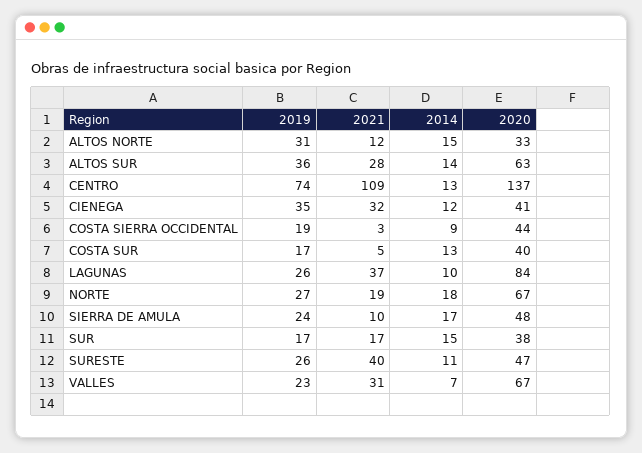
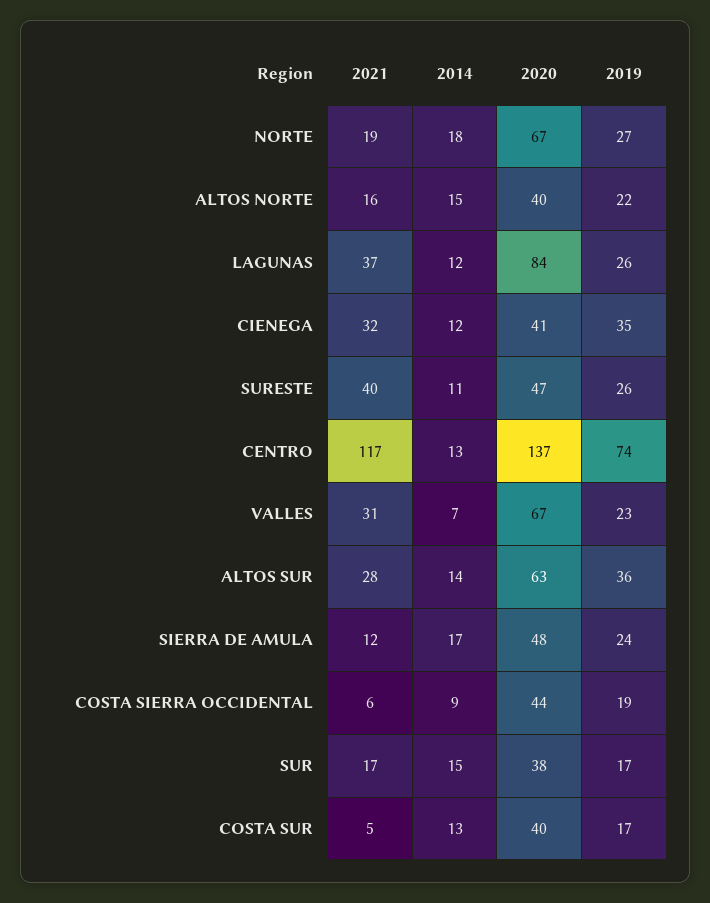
2019, ALTOS NORTE: 31 -> 22
2021, ALTOS NORTE: 12 -> 16
2020, ALTOS NORTE: 33 -> 40
2021, CENTRO: 109 -> 117
2021, COSTA SIERRA OCCIDENTAL: 3 -> 6
2014, LAGUNAS: 10 -> 12
2021, SIERRA DE AMULA: 10 -> 12

